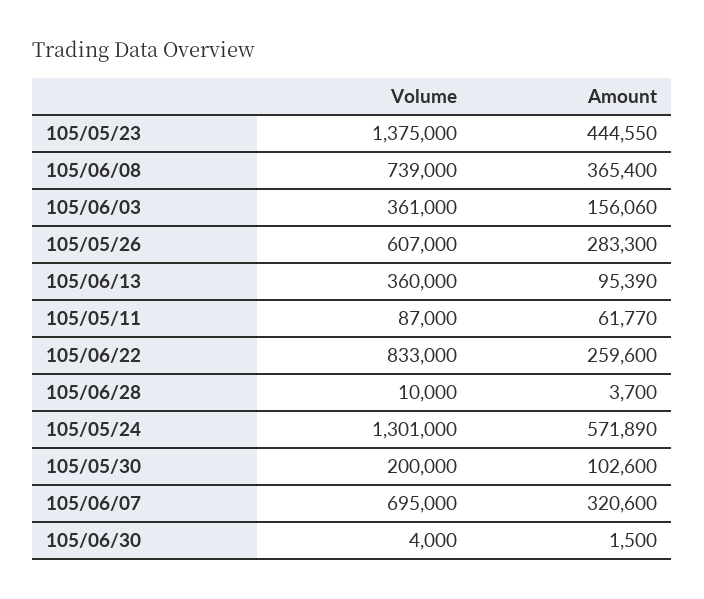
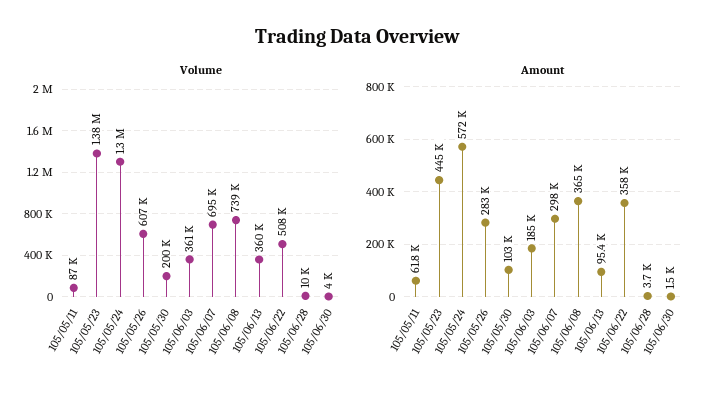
Amount, 105/06/03: 156060 -> 185000
Volume, 105/06/22: 833000 -> 508000
Amount, 105/06/22: 259600 -> 358000
Amount, 105/06/07: 320600 -> 298000

